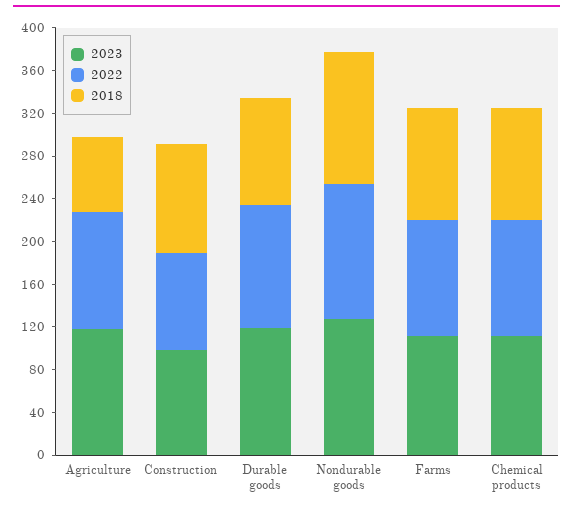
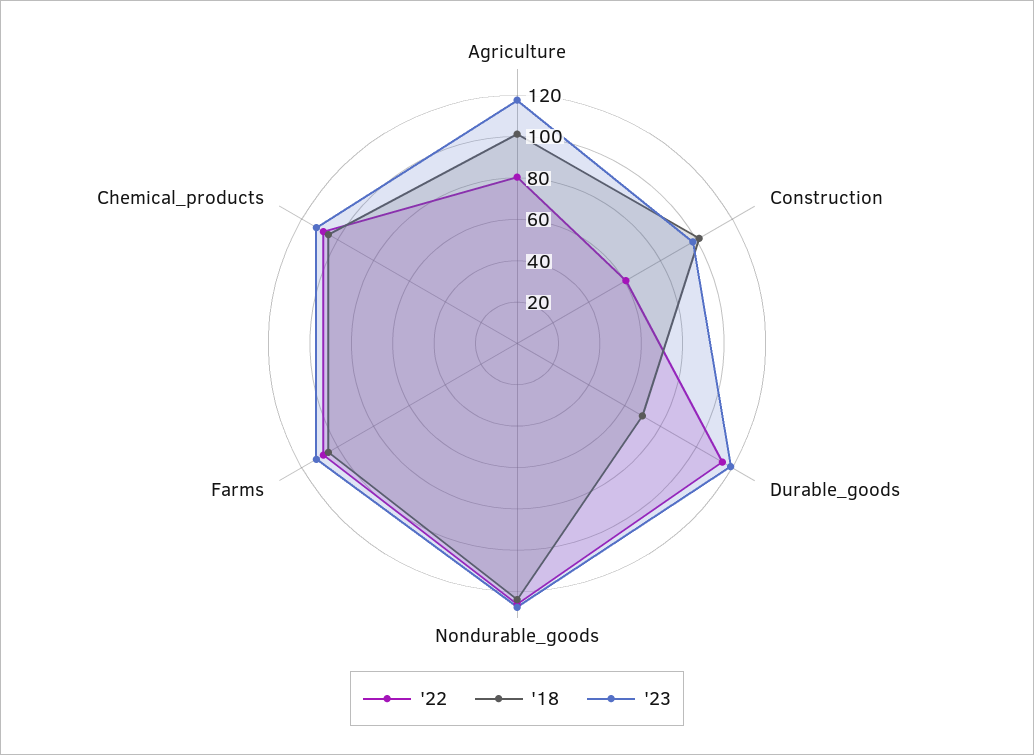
2022, Agriculture: 110 -> 80
2018, Agriculture: 70 -> 100
2022, Construction: 90 -> 60
2018, Durable goods: 100 -> 70

